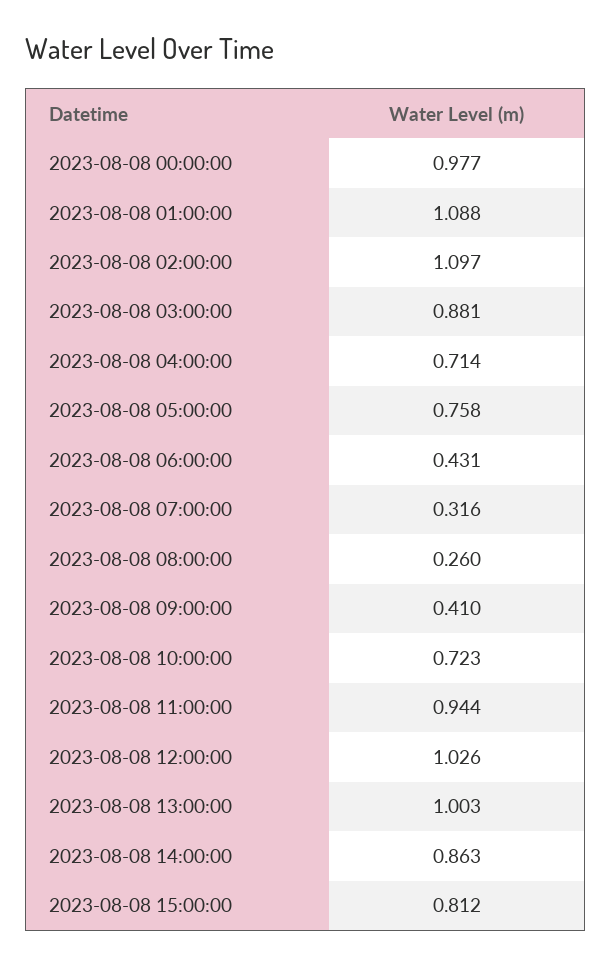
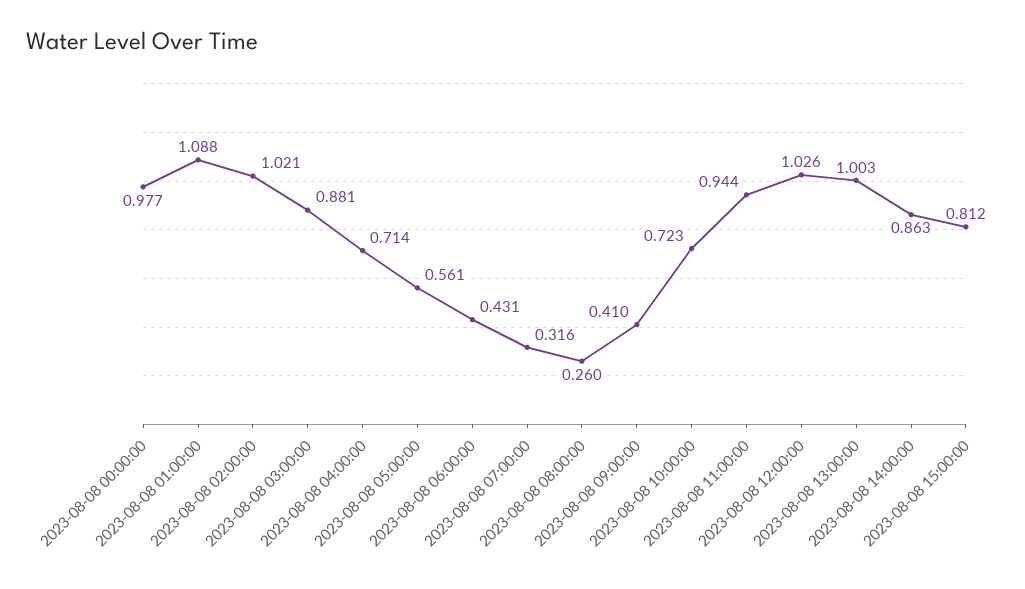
2023-08-08 02:00:00: 1.097 -> 1.021
2023-08-08 05:00:00: 0.758 -> 0.561

